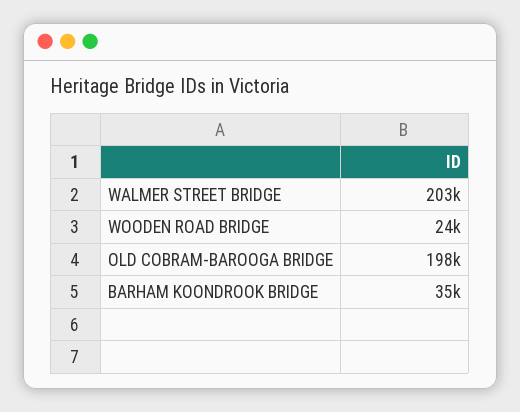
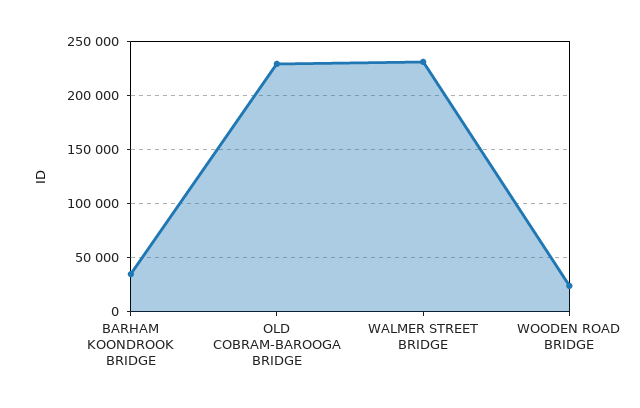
WALMER STREET BRIDGE: 203000 -> 230000
OLD COBRAM-BAROOGA BRIDGE: 198000 -> 230000

